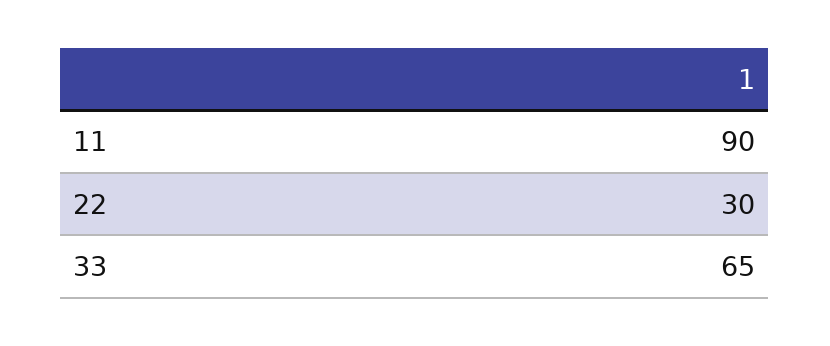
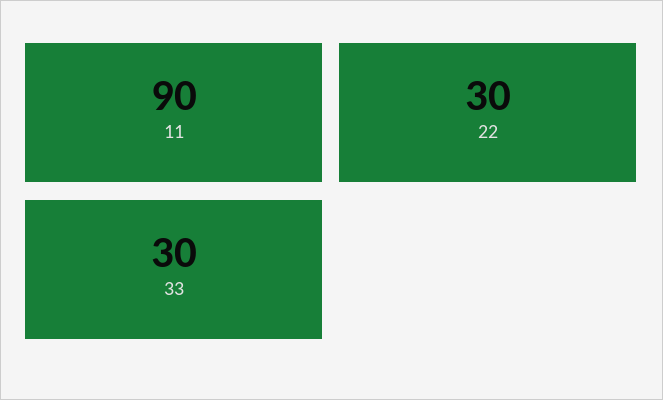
33: 65 -> 30

